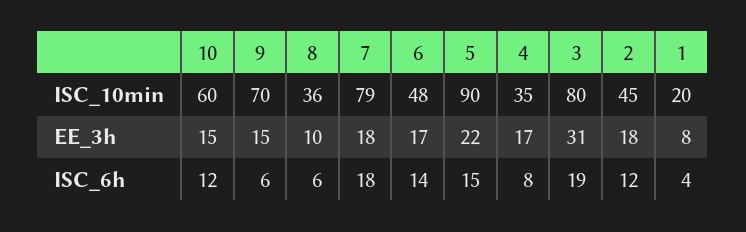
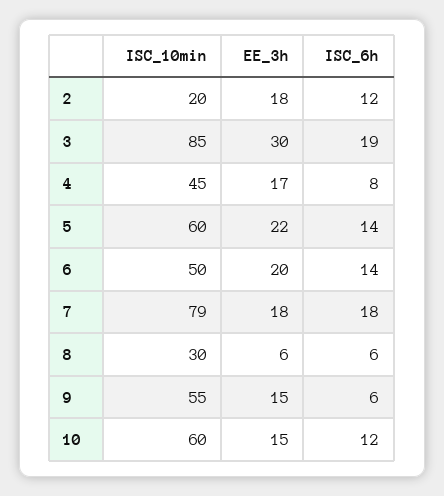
9, ISC_10min: 70 -> 55
8, ISC_10min: 36 -> 30
6, ISC_10min: 48 -> 50
5, ISC_10min: 90 -> 60
4, ISC_10min: 35 -> 45
3, ISC_10min: 80 -> 85
2, ISC_10min: 45 -> 20
1, ISC_10min: 20 -> none
8, EE_3h: 10 -> 6
6, EE_3h: 17 -> 20
3, EE_3h: 31 -> 30
1, EE_3h: 8 -> none
5, ISC_6h: 15 -> 14
1, ISC_6h: 4 -> none

